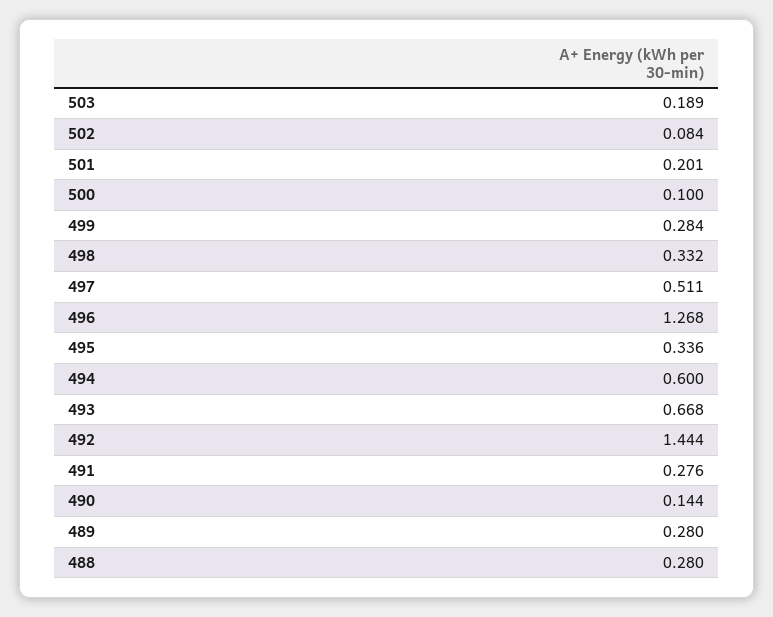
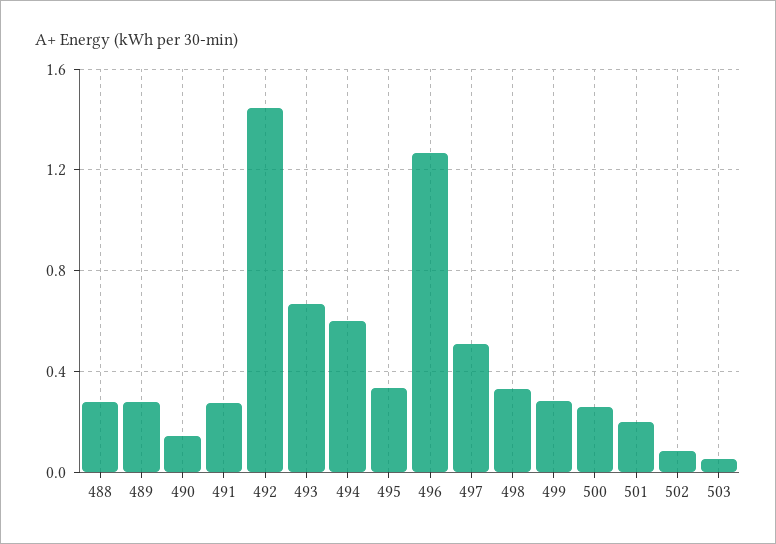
503: 0.189 -> 0.05
500: 0.1 -> 0.25

